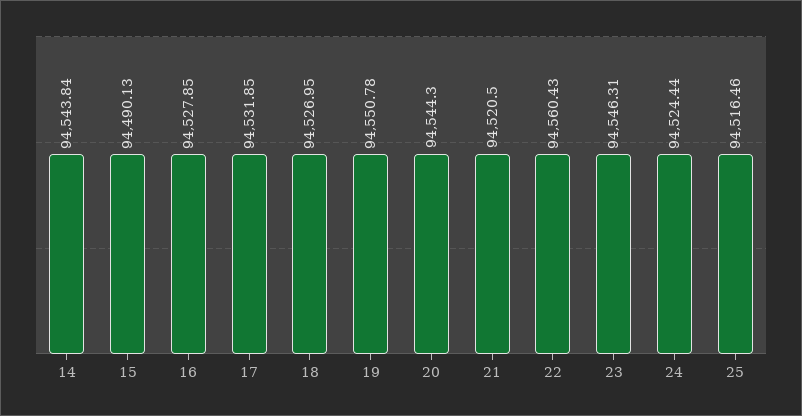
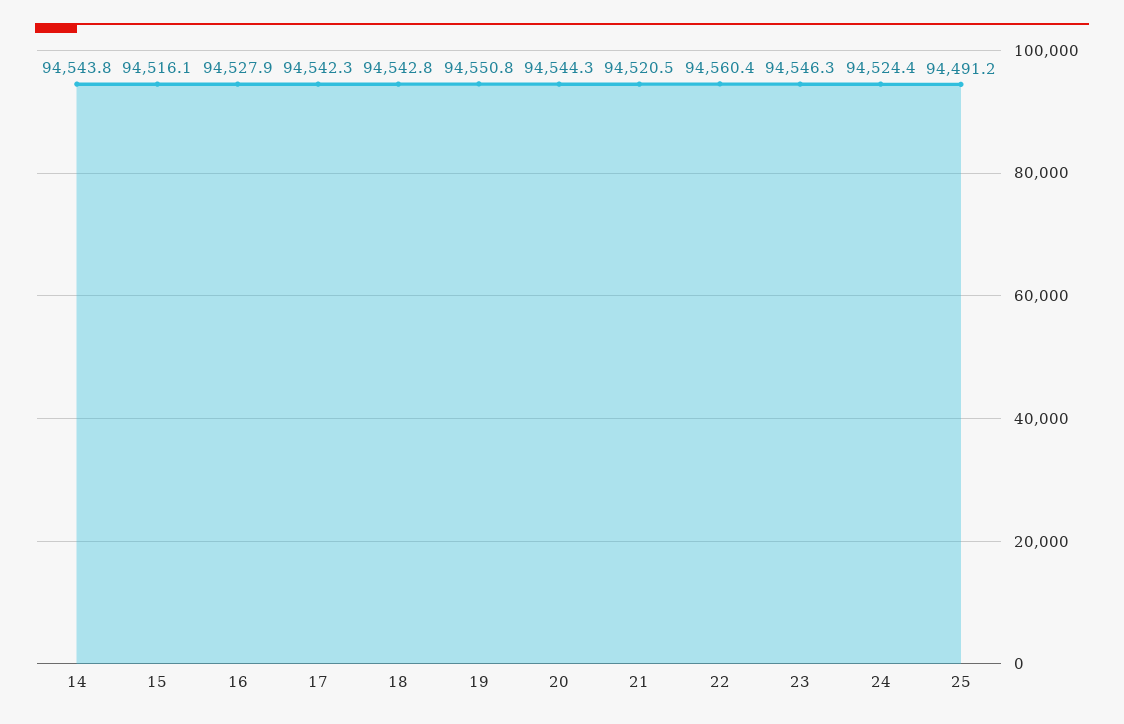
15: 94490.13 -> 94516.1
17: 94531.85 -> 94542.3
18: 94526.95 -> 94542.8
25: 94516.46 -> 94491.2

